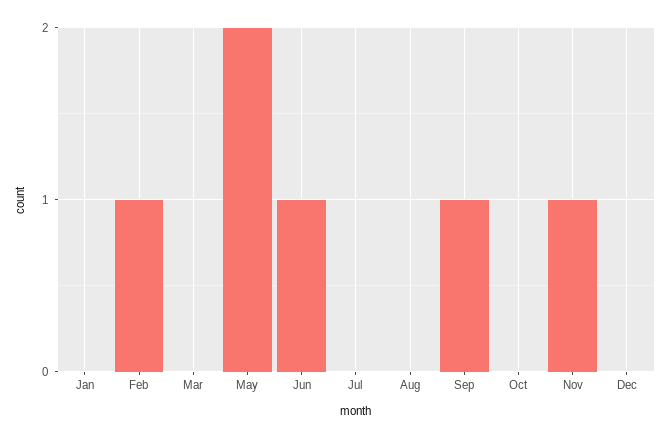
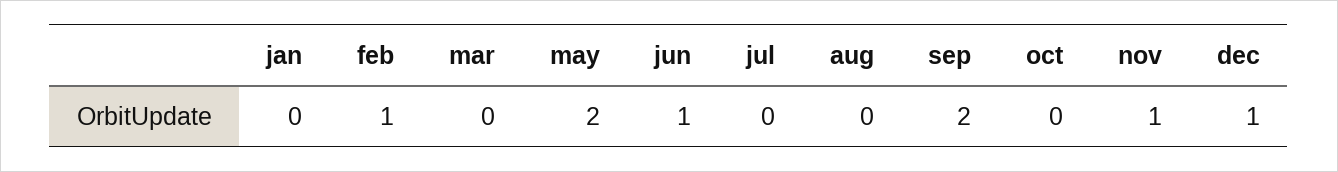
Sep: 1 -> 2
Dec: 0 -> 1

